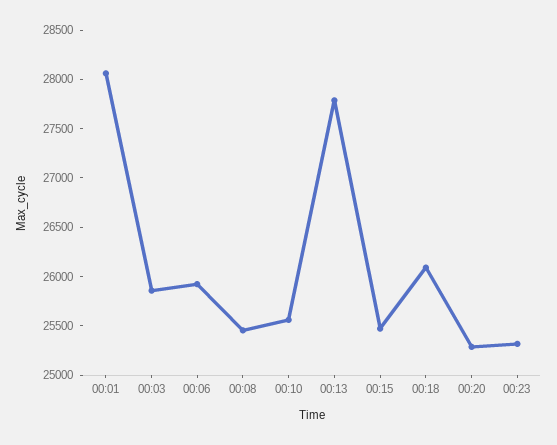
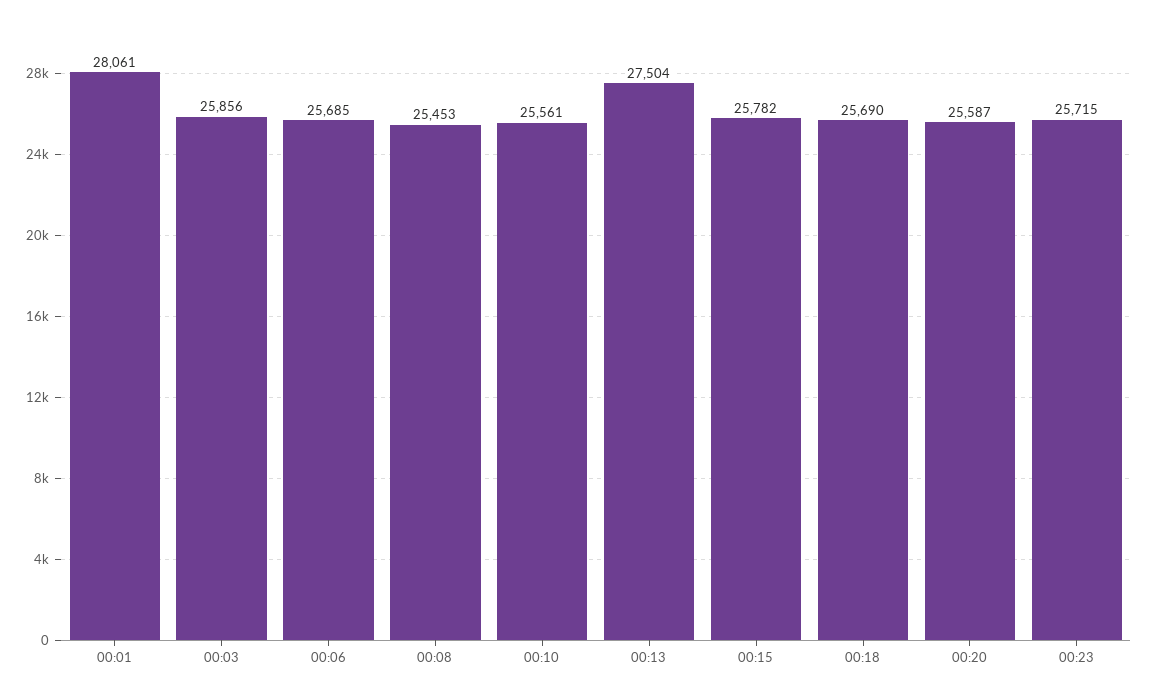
00:06: 25900 -> 25685
00:13: 27800 -> 27504
00:15: 25500 -> 25782
00:18: 26100 -> 25690
00:20: 25300 -> 25587
00:23: 25300 -> 25715

